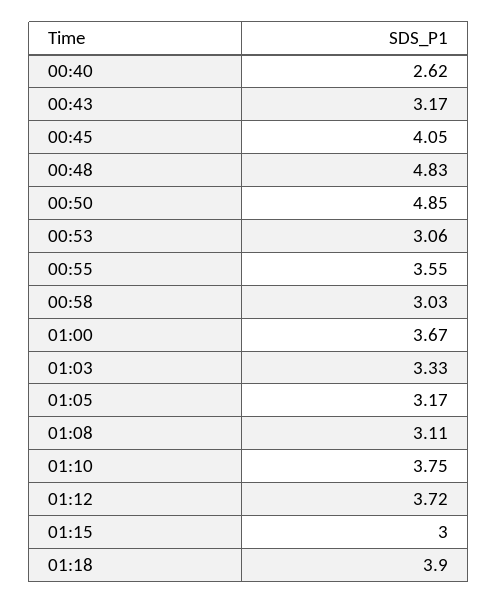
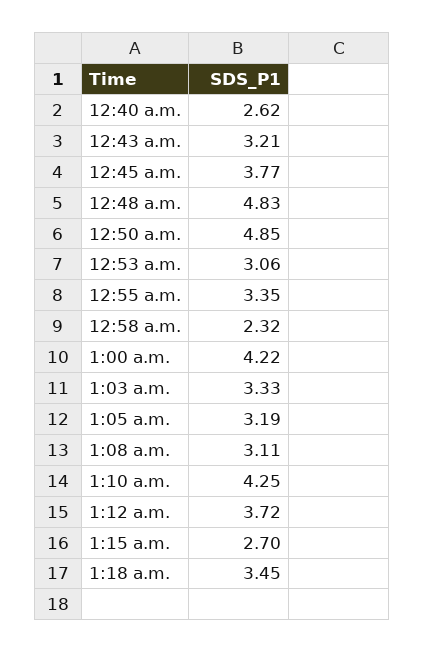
00:43: 3.17 -> 3.21
00:45: 4.05 -> 3.77
00:55: 3.55 -> 3.35
00:58: 3.03 -> 2.32
01:00: 3.67 -> 4.22
01:05: 3.17 -> 3.19
01:10: 3.75 -> 4.25
01:15: 3 -> 2.7
01:18: 3.9 -> 3.45

